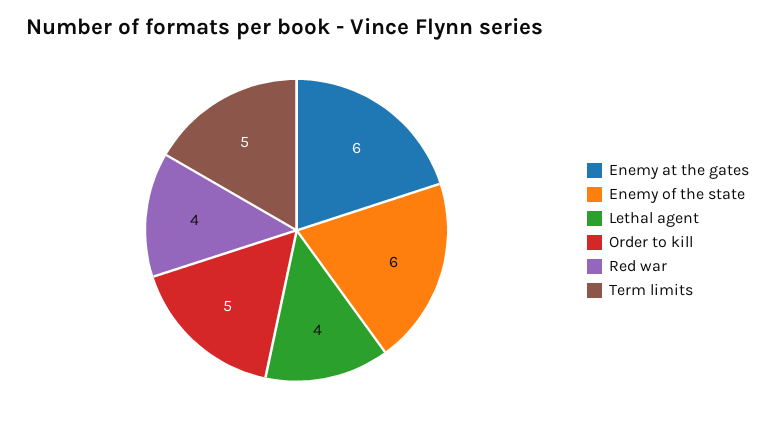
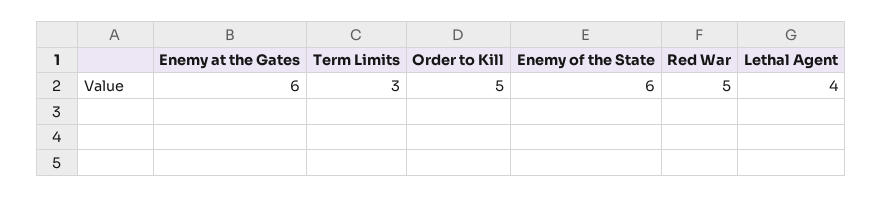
Red war: 4 -> 5
Term limits: 5 -> 3

